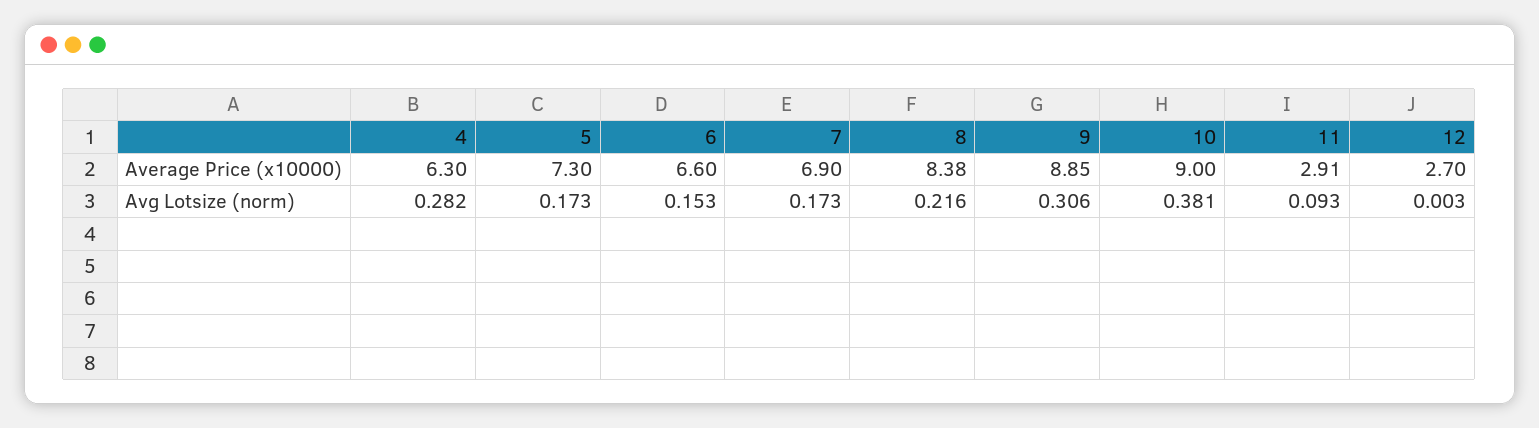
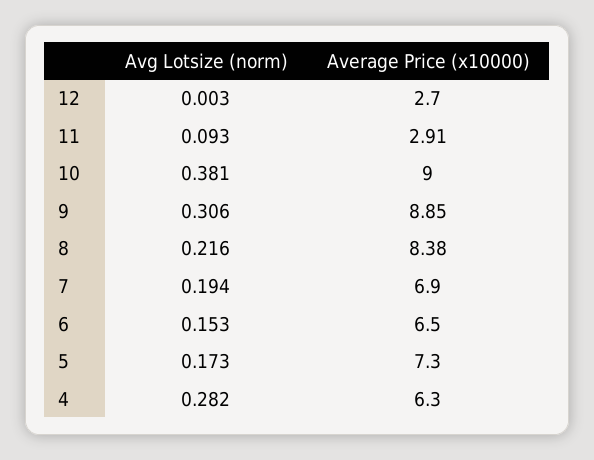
6, Average Price (x10000): 6.6 -> 6.5
7, Avg Lotsize (norm): 0.173 -> 0.194

